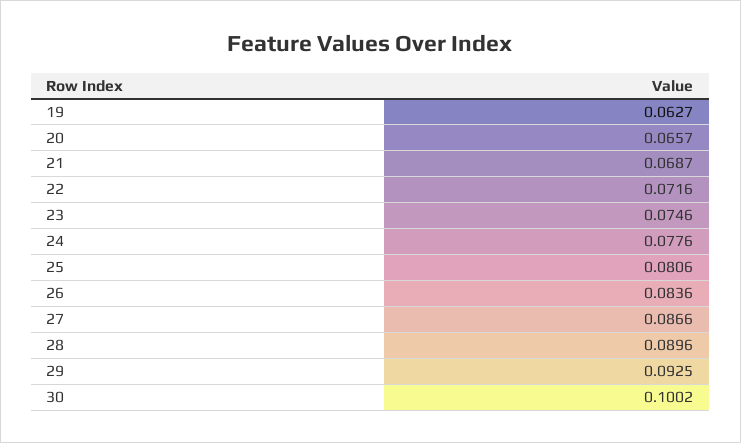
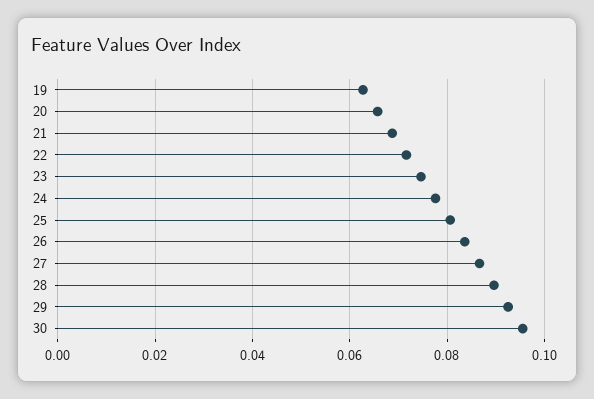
30: 0.1002 -> 0.096

